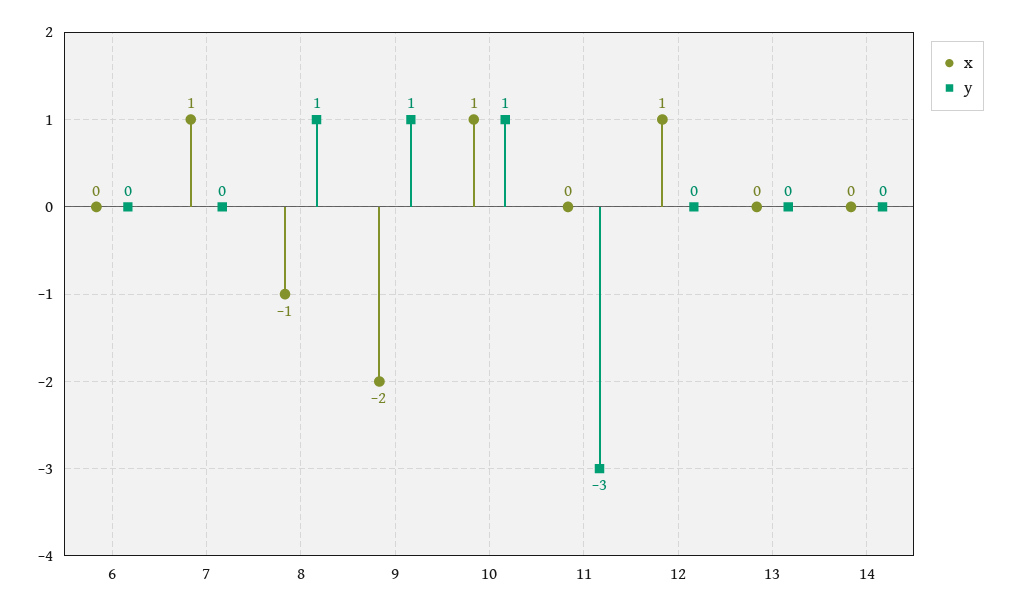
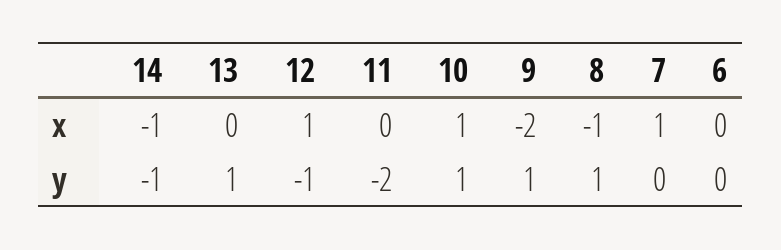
y, 11: -3 -> -2
y, 12: 0 -> -1
y, 13: 0 -> 1
x, 14: 0 -> -1
y, 14: 0 -> -1

